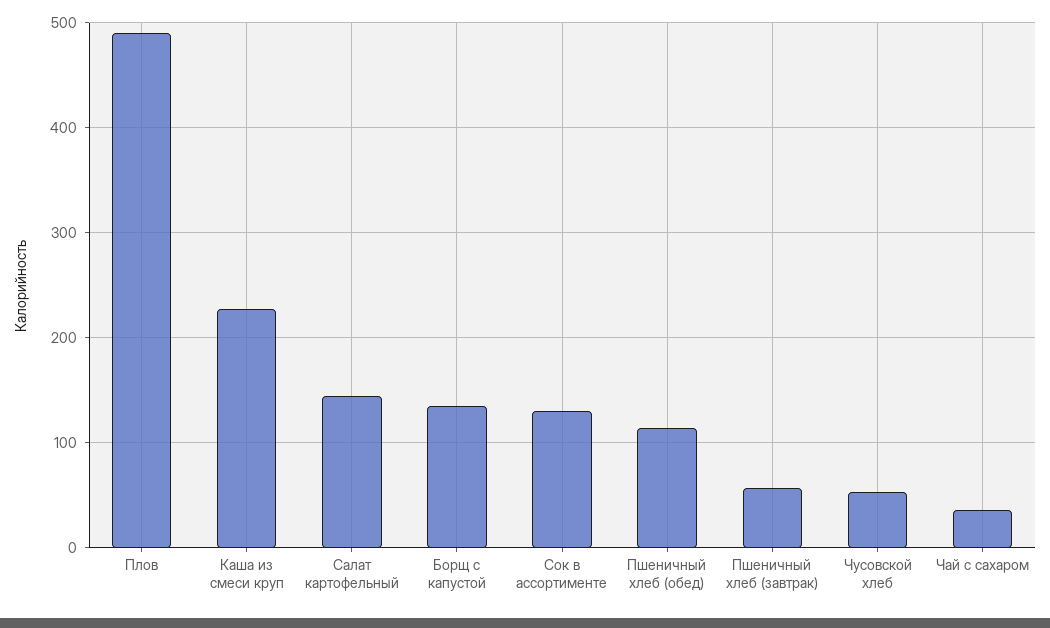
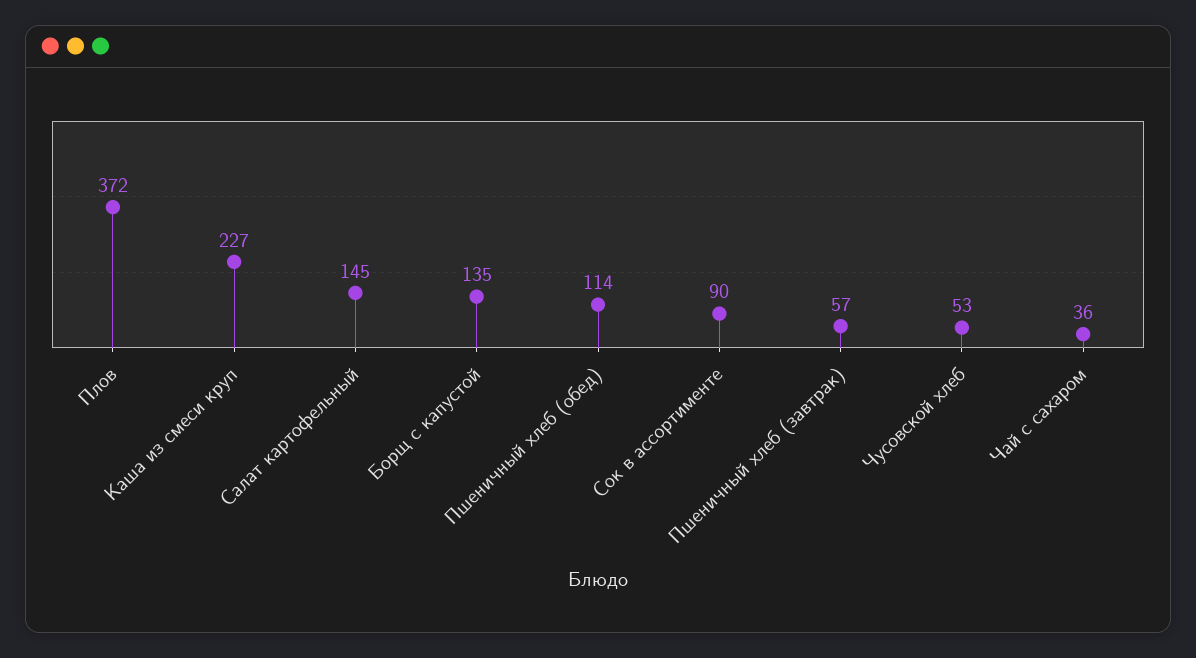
Плов: 490 -> 372
Сок в ассортименте: 130 -> 90

